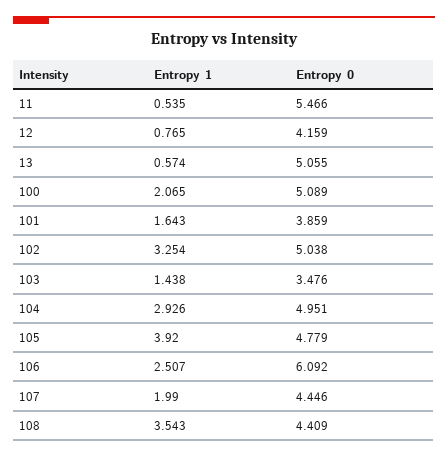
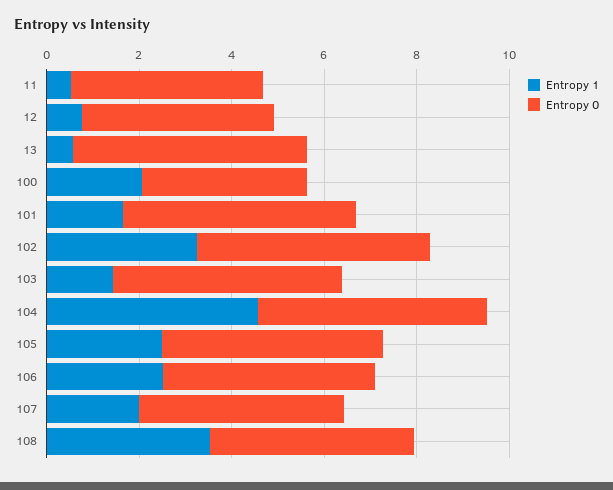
Entropy 0, 11: 5.466 -> 4
Entropy 0, 100: 5.089 -> 3.5
Entropy 0, 101: 3.859 -> 5
Entropy 0, 103: 3.476 -> 5
Entropy 1, 104: 2.926 -> 4.5
Entropy 1, 105: 3.92 -> 2.5
Entropy 0, 106: 6.092 -> 4.5

